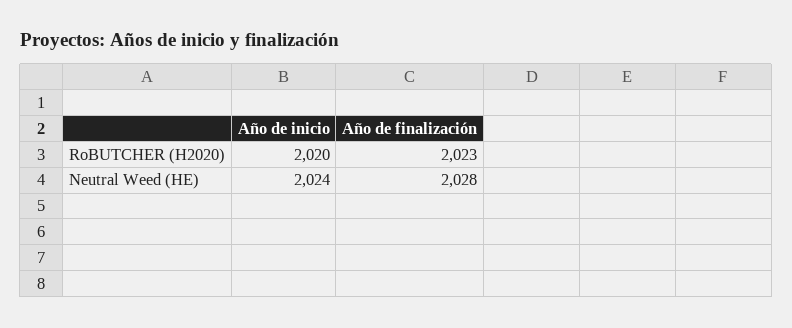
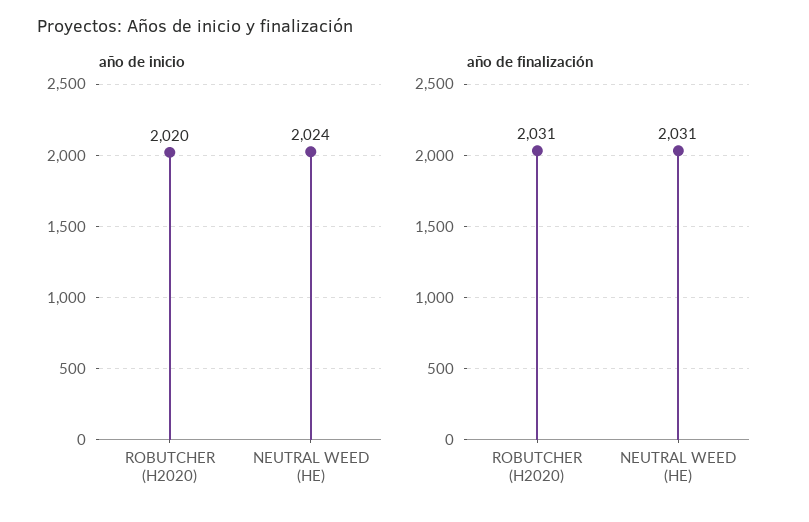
Año de finalización, RoBUTCHER (H2020): 2023 -> 2031
Año de finalización, Neutral Weed (HE): 2028 -> 2031

